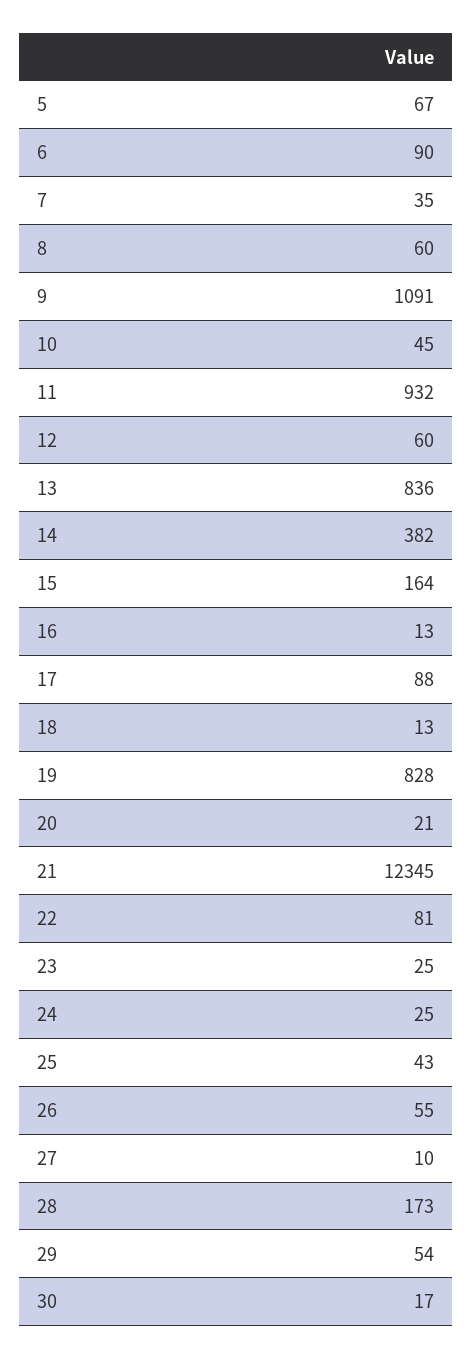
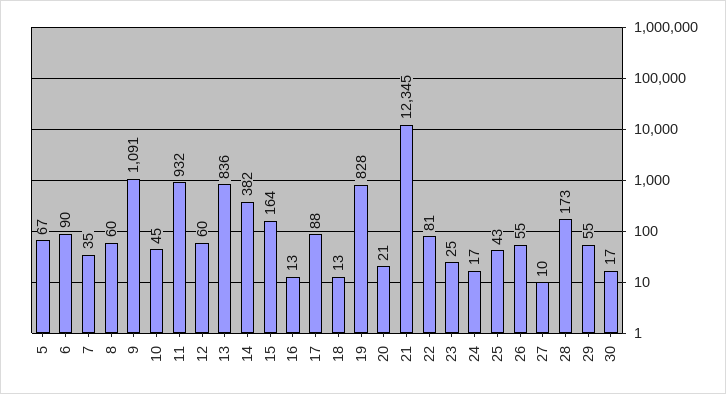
24: 25 -> 17
29: 54 -> 55

